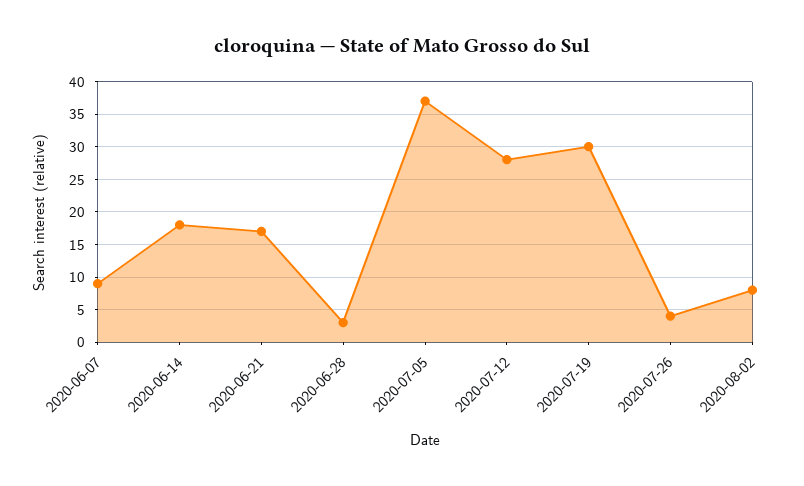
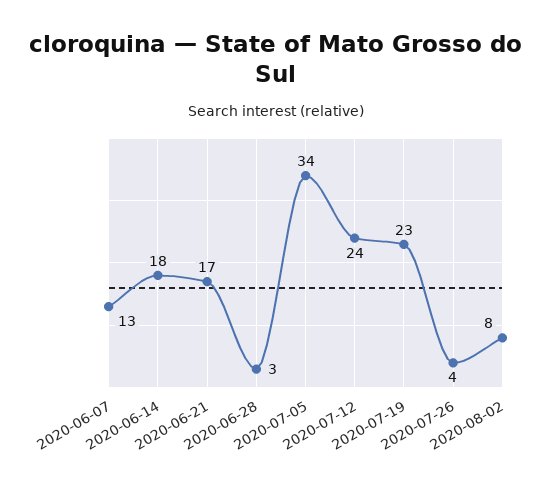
2020-06-07: 9 -> 13
2020-07-05: 37 -> 34
2020-07-12: 28 -> 24
2020-07-19: 30 -> 23

